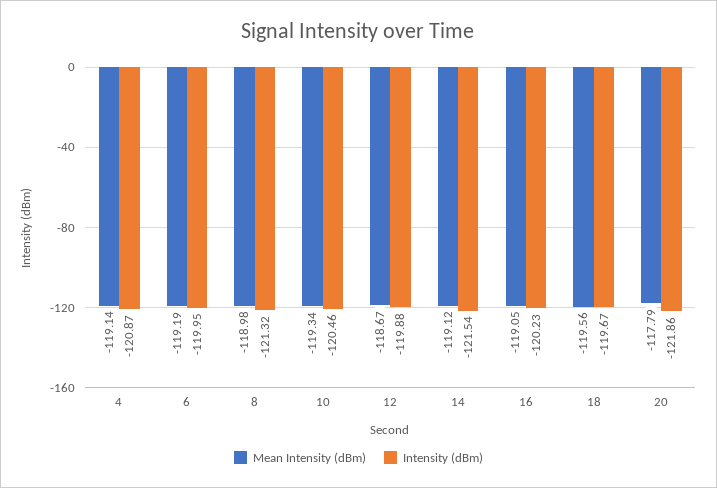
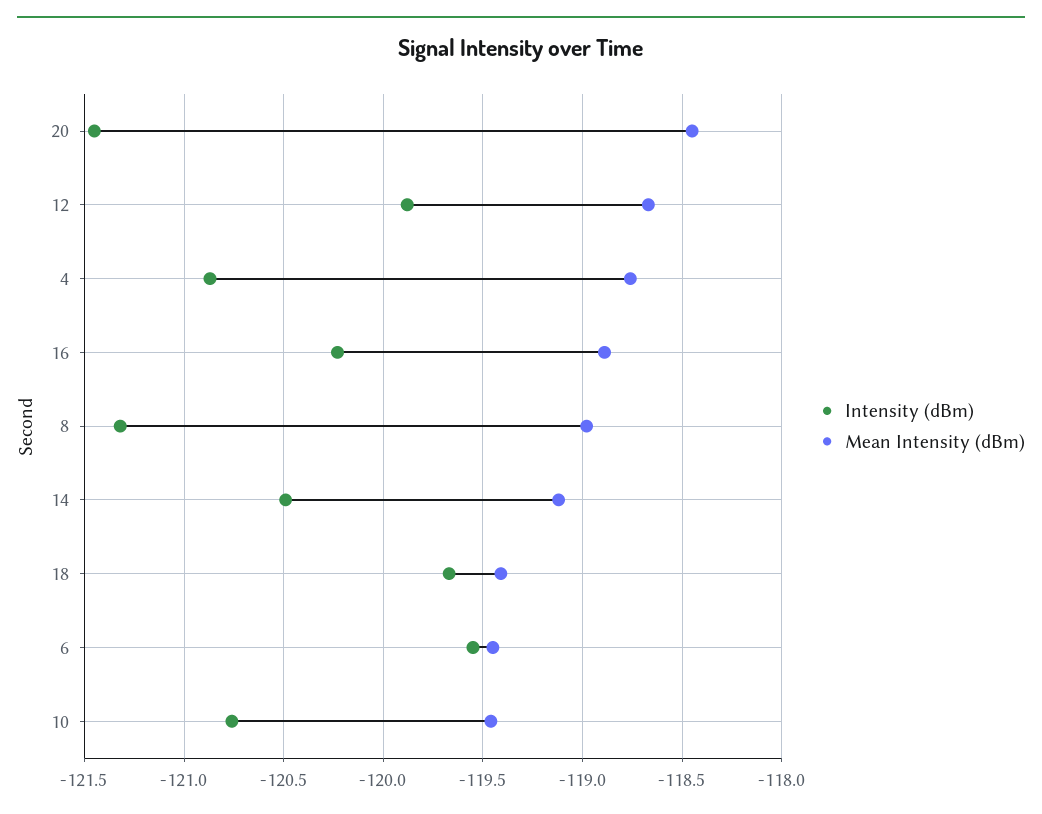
Mean Intensity (dBm), 4: -119.14 -> -118.75
Mean Intensity (dBm), 6: -119.19 -> -119.45
Intensity (dBm), 6: -119.95 -> -119.55
Mean Intensity (dBm), 10: -119.34 -> -119.45
Intensity (dBm), 10: -120.46 -> -120.75
Intensity (dBm), 14: -121.54 -> -120.5
Mean Intensity (dBm), 16: -119.05 -> -118.9
Mean Intensity (dBm), 18: -119.56 -> -119.4
Mean Intensity (dBm), 20: -117.79 -> -118.45
Intensity (dBm), 20: -121.86 -> -121.45

